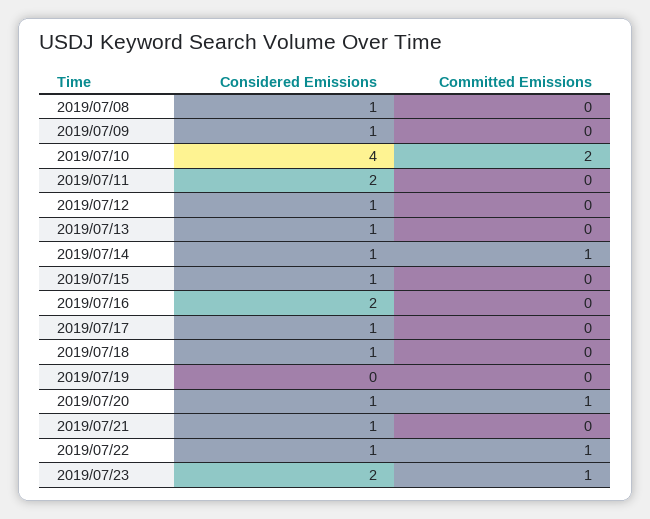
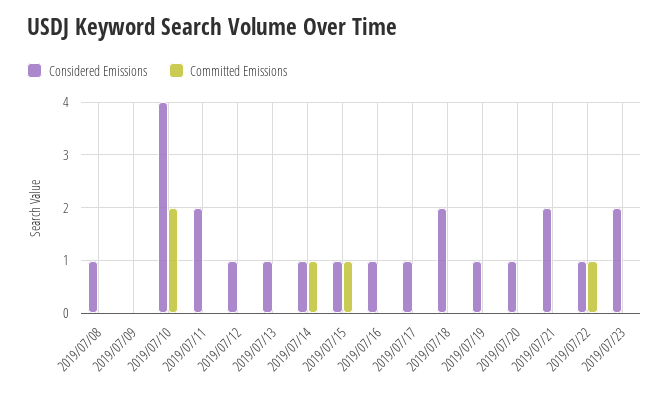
Considered Emissions, 2019/07/09: 1 -> 0
Committed Emissions, 2019/07/15: 0 -> 1
Considered Emissions, 2019/07/16: 2 -> 1
Considered Emissions, 2019/07/18: 1 -> 2
Considered Emissions, 2019/07/19: 0 -> 1
Committed Emissions, 2019/07/20: 1 -> 0
Considered Emissions, 2019/07/21: 1 -> 2
Committed Emissions, 2019/07/23: 1 -> 0

